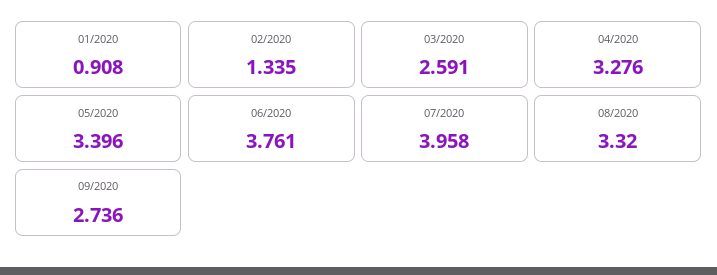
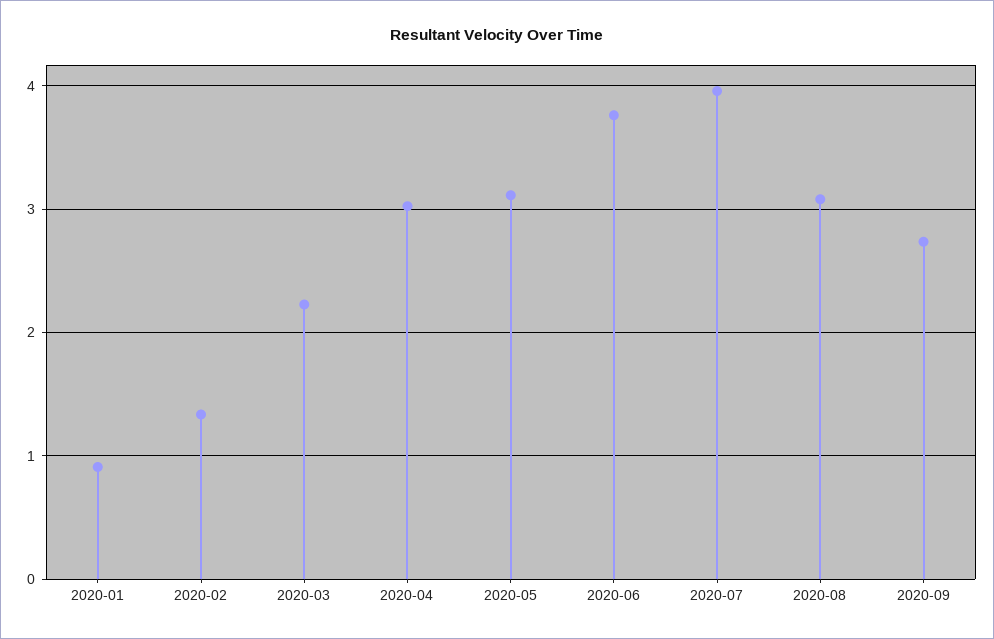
03/2020: 2.591 -> 2.2
04/2020: 3.276 -> 3
05/2020: 3.396 -> 3.1
08/2020: 3.32 -> 3.1

